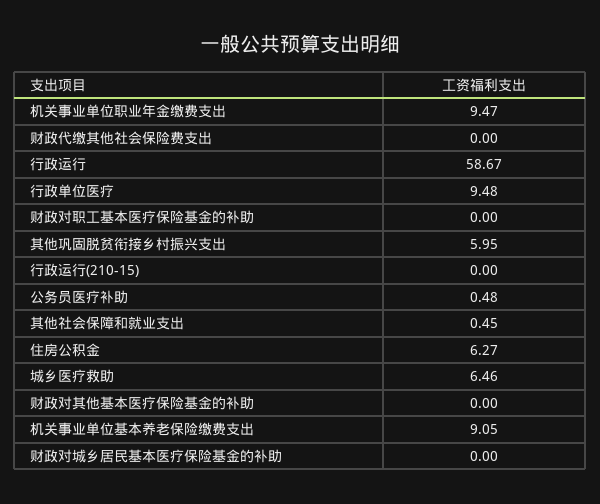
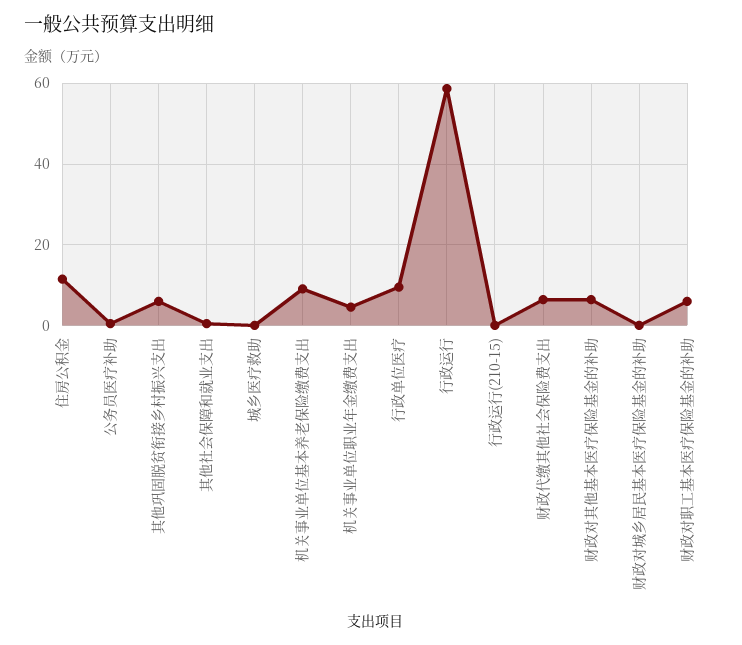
机关事业单位职业年金缴费支出: 9.47 -> 4
财政代缴其他社会保险费支出: 0 -> 6
财政对职工基本医疗保险基金的补助: 0 -> 6
住房公积金: 6.27 -> 12
城乡医疗救助: 6.46 -> 0
财政对其他基本医疗保险基金的补助: 0 -> 6

